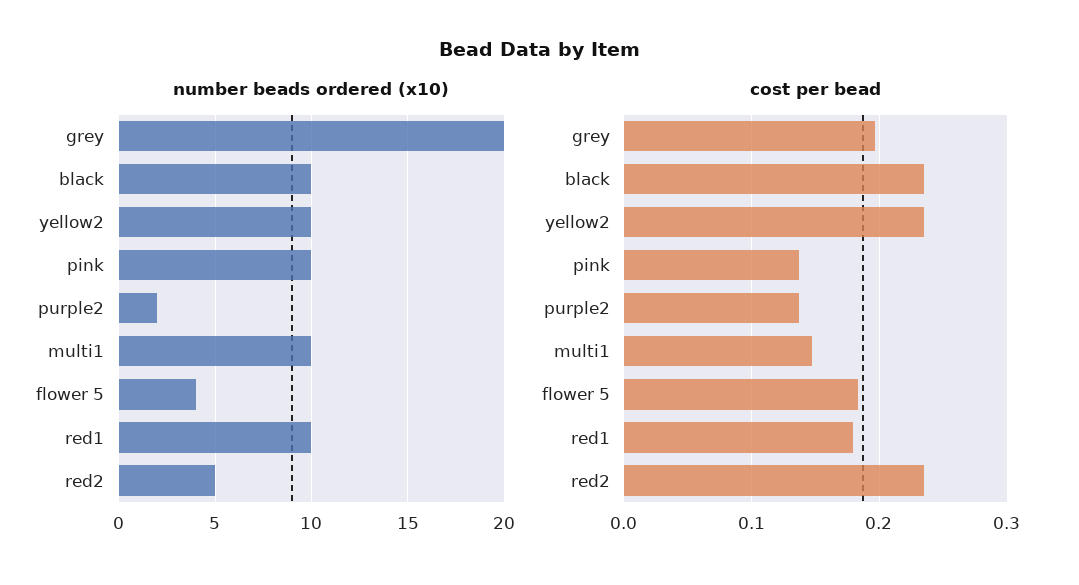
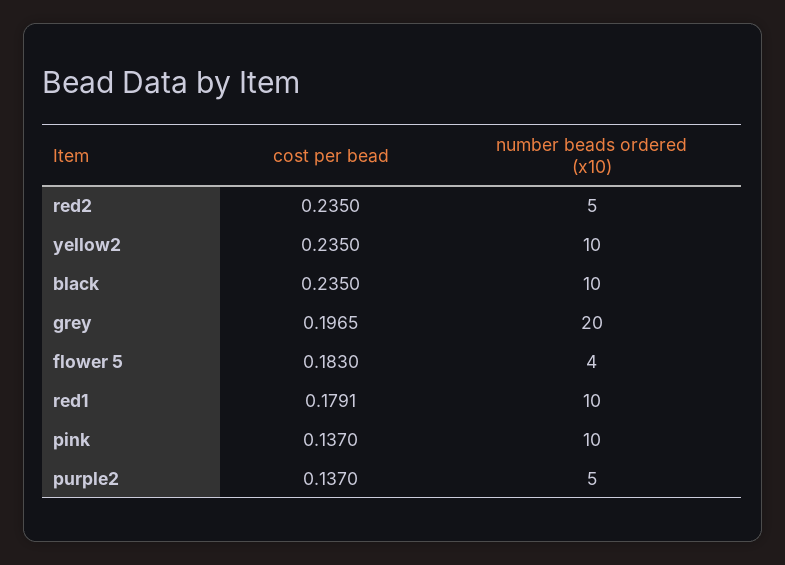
number beads ordered (x10), purple2: 2 -> 5
number beads ordered (x10), multi1: 10 -> none
cost per bead, multi1: 0.15 -> none

